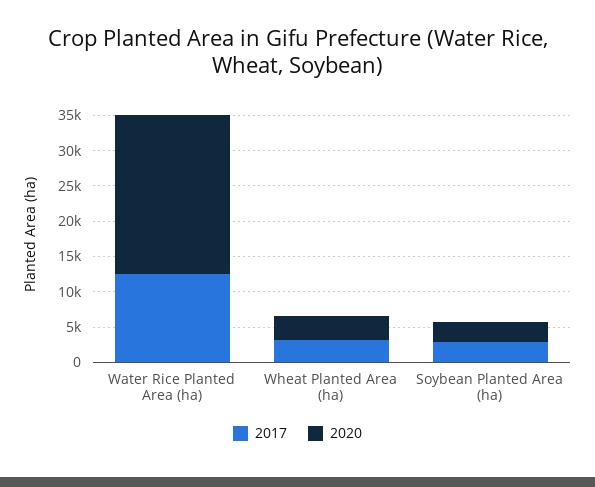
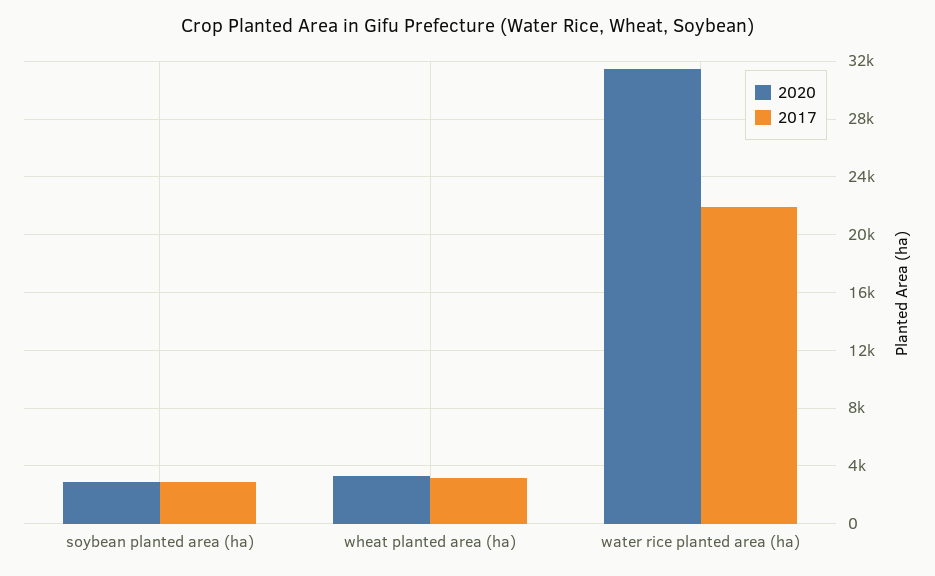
2017, Water Rice Planted Area (ha): 12500 -> 22000
2020, Water Rice Planted Area (ha): 22500 -> 31500

